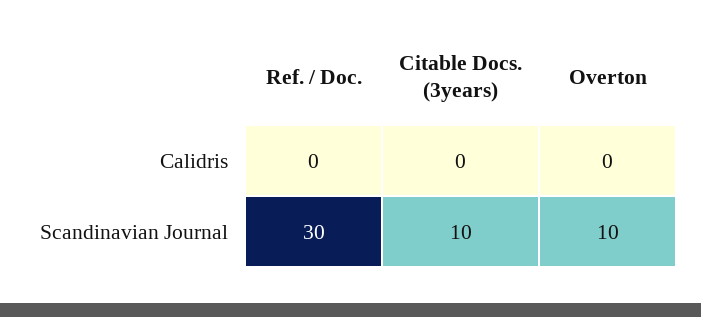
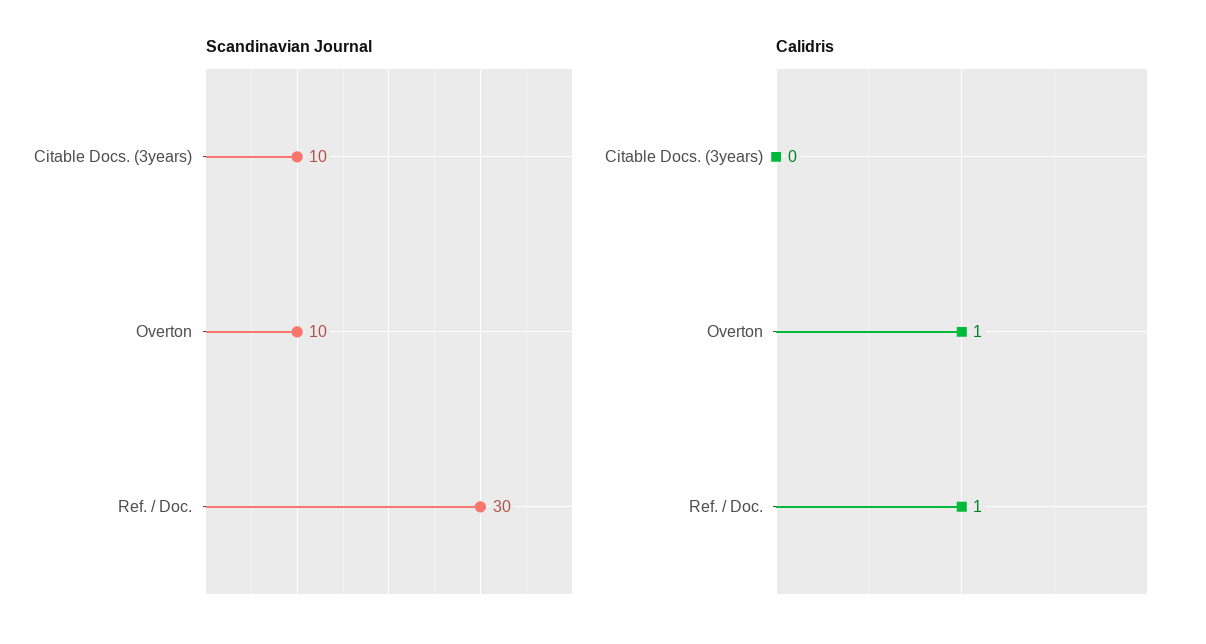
Calidris, Ref. / Doc.: 0 -> 1
Calidris, Overton: 0 -> 1

